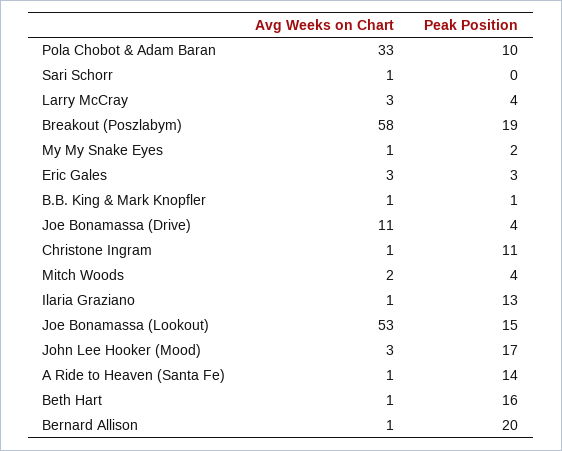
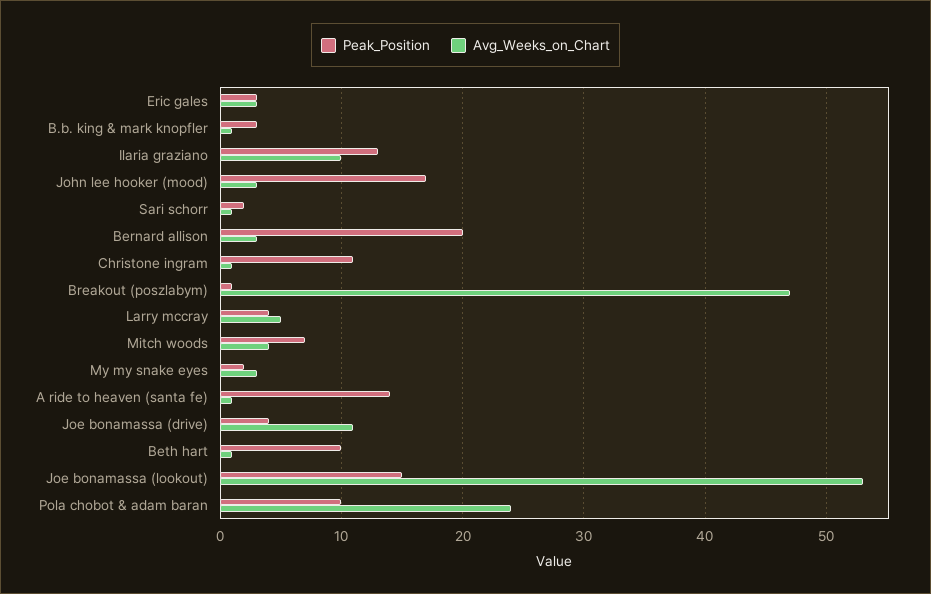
Avg Weeks on Chart, Pola Chobot & Adam Baran: 33 -> 24
Peak Position, Sari Schorr: 0 -> 2
Avg Weeks on Chart, Larry McCray: 3 -> 5
Avg Weeks on Chart, Breakout (Poszlabym): 58 -> 47
Peak Position, Breakout (Poszlabym): 19 -> 1
Avg Weeks on Chart, My My Snake Eyes: 1 -> 3
Peak Position, B.B. King & Mark Knopfler: 1 -> 3
Avg Weeks on Chart, Mitch Woods: 2 -> 4
Peak Position, Mitch Woods: 4 -> 7
Avg Weeks on Chart, Ilaria Graziano: 1 -> 10
Peak Position, Beth Hart: 16 -> 10
Avg Weeks on Chart, Bernard Allison: 1 -> 3

